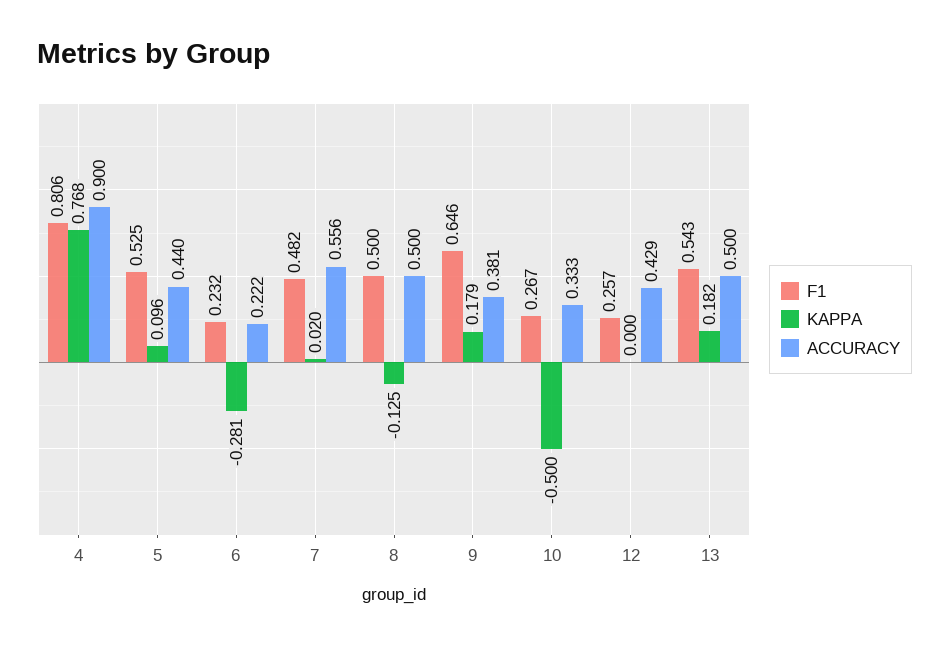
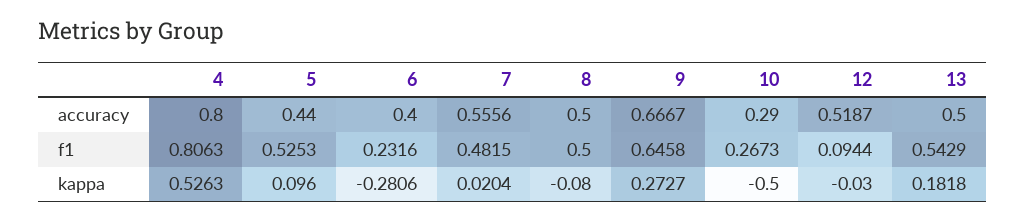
KAPPA, 4: 0.768 -> 0.5263
ACCURACY, 4: 0.9 -> 0.8
ACCURACY, 6: 0.222 -> 0.4
KAPPA, 8: -0.125 -> -0.08
KAPPA, 9: 0.179 -> 0.2727
ACCURACY, 9: 0.381 -> 0.6667
ACCURACY, 10: 0.333 -> 0.29
F1, 12: 0.257 -> 0.0944
KAPPA, 12: 0 -> -0.03
ACCURACY, 12: 0.429 -> 0.5187

